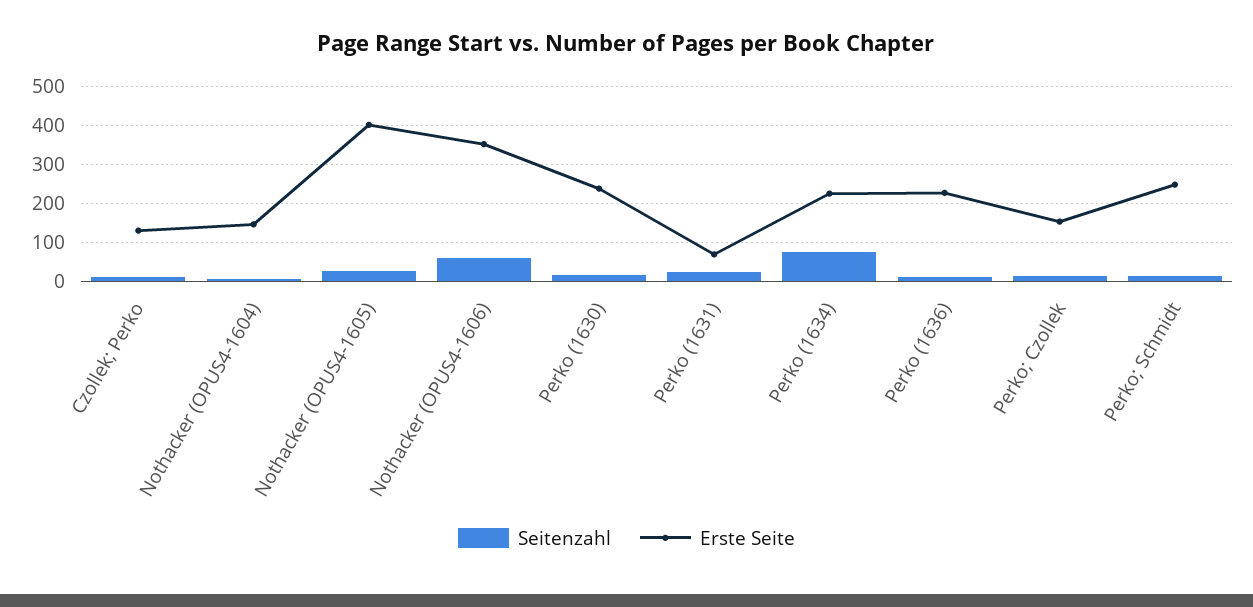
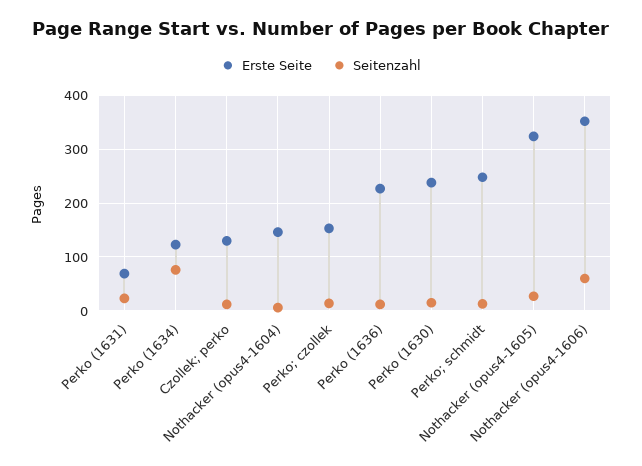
Erste Seite, Nothacker (OPUS4-1605): 400 -> 320
Erste Seite, Perko (1634): 220 -> 120

